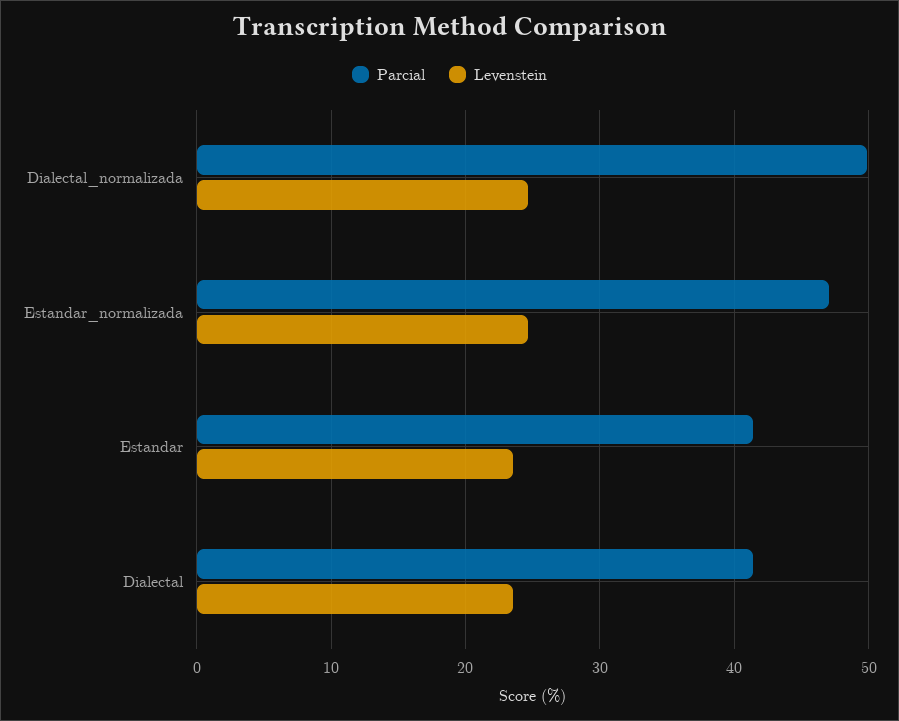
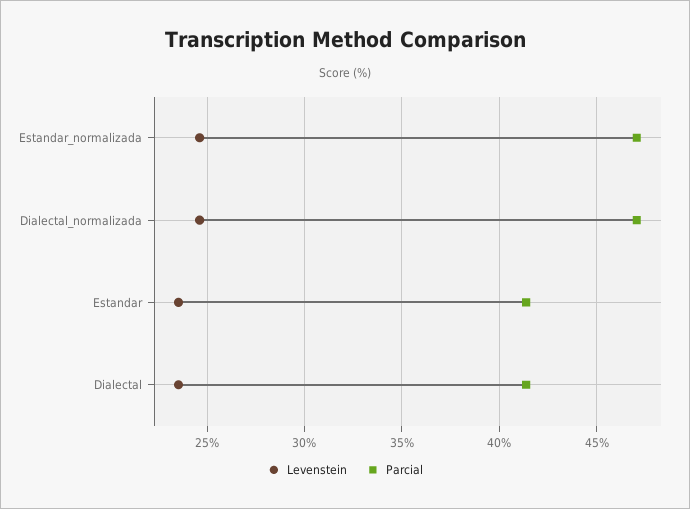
Parcial, Dialectal_normalizada: 50 -> 47

